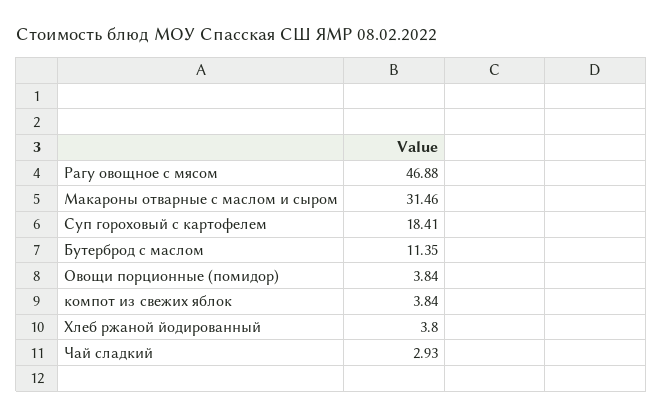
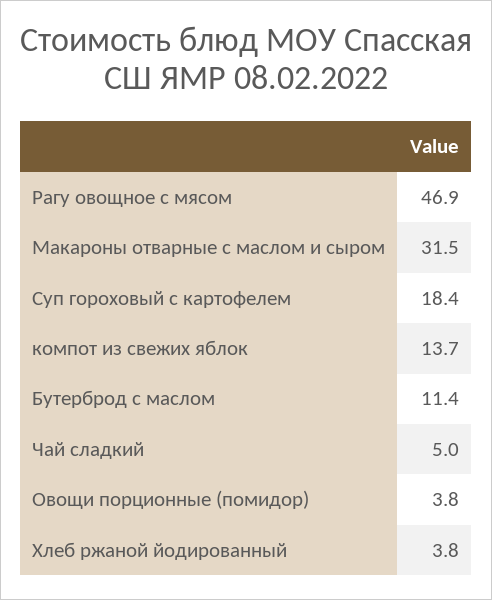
компот из свежих яблок: 3.84 -> 13.7
Чай сладкий: 2.93 -> 5

